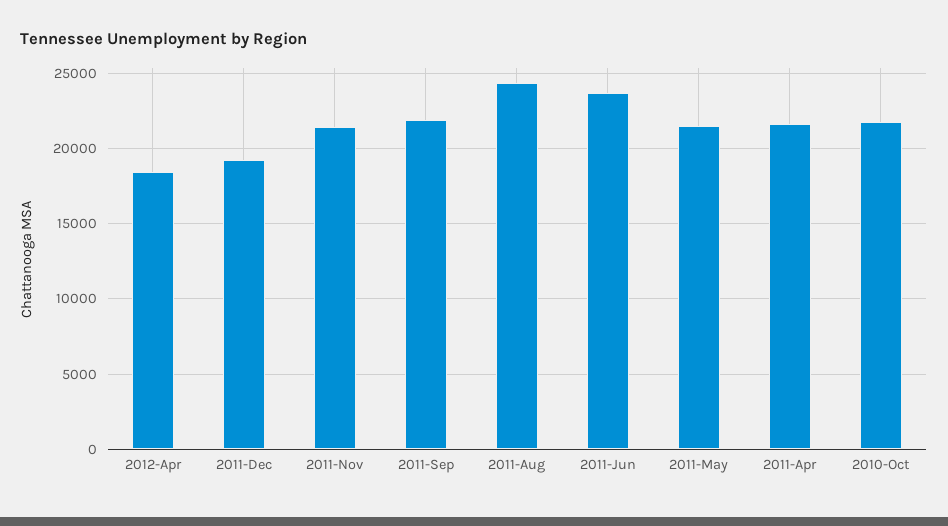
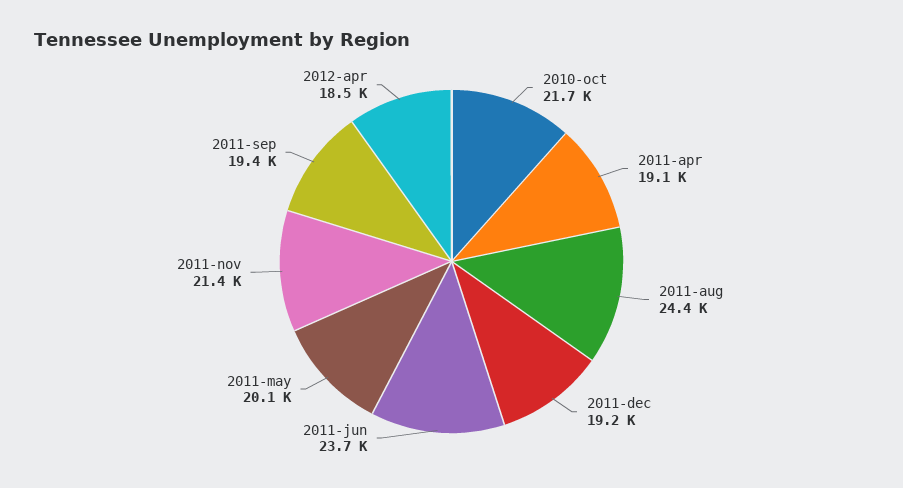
2011-Sep: 22000 -> 19400
2011-May: 21500 -> 20100
2011-Apr: 21500 -> 19100

